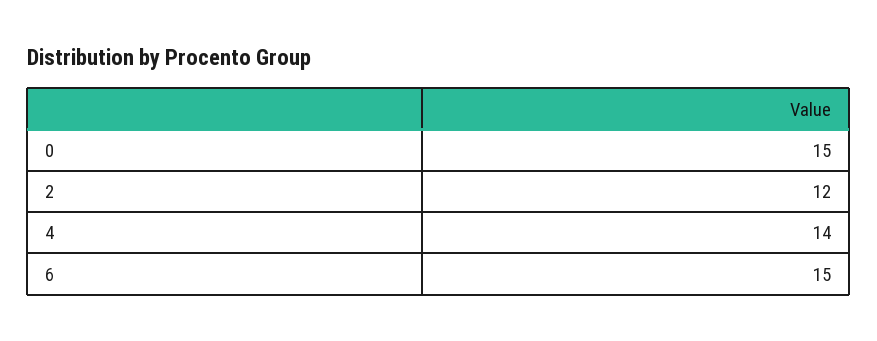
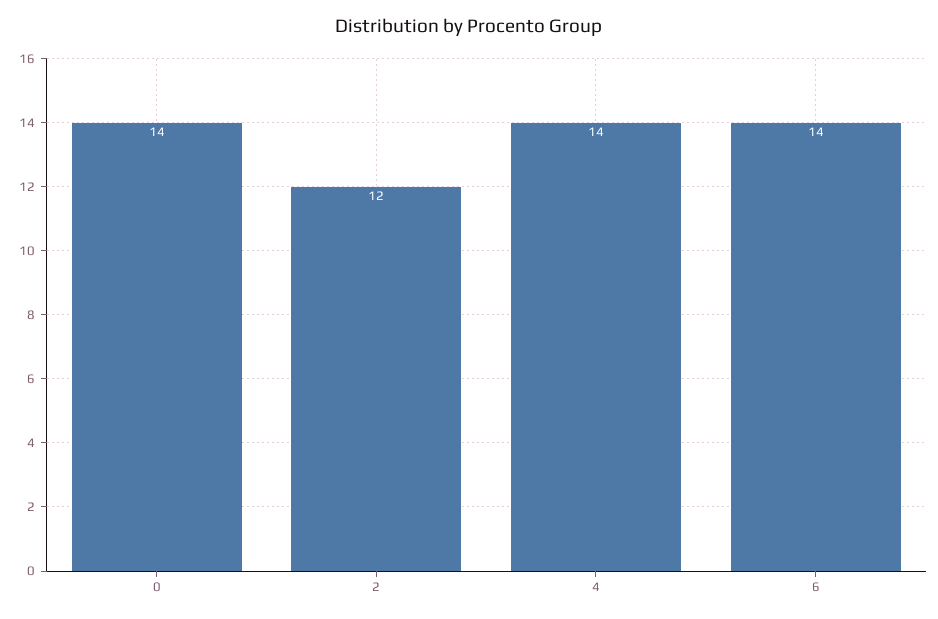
0: 15 -> 14
6: 15 -> 14

